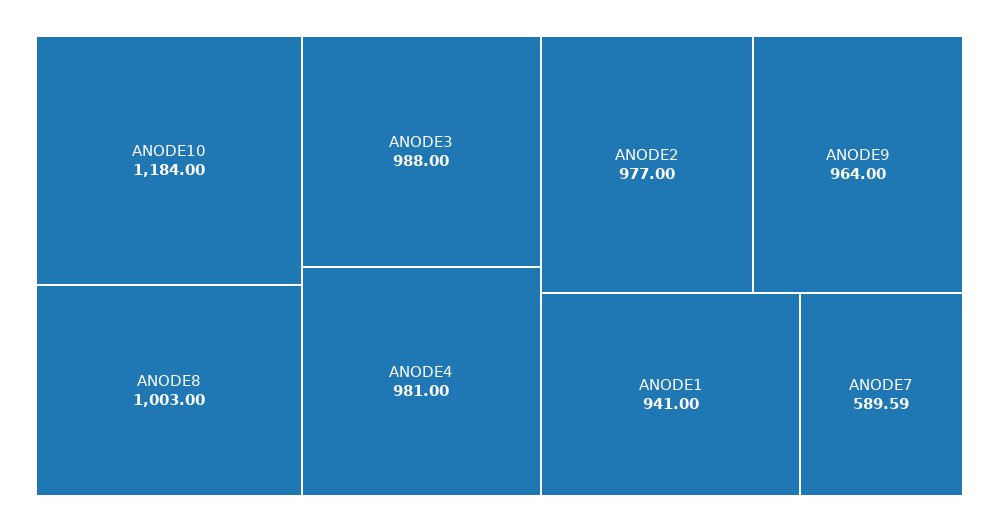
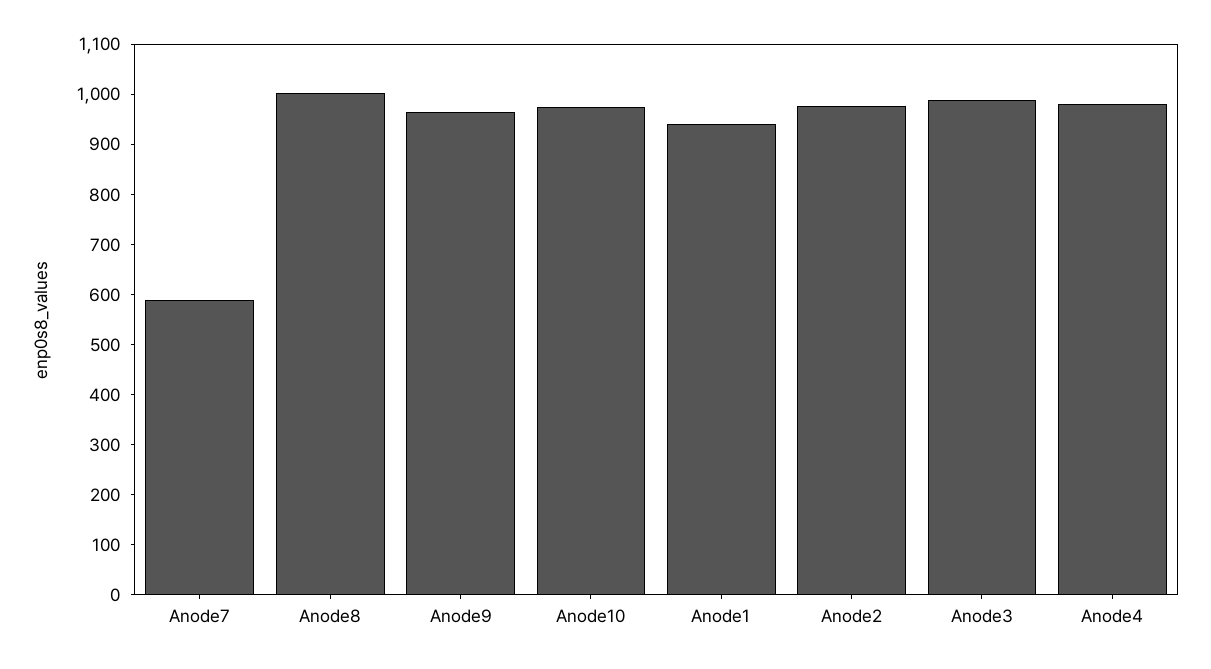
ANODE10: 1184 -> 980

